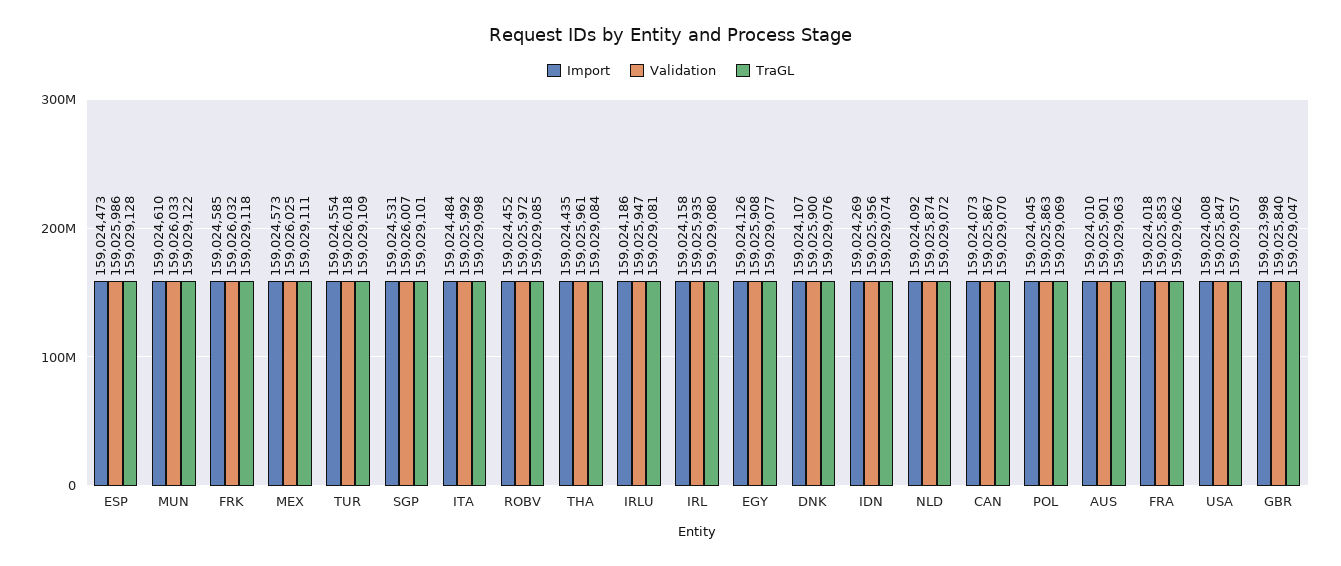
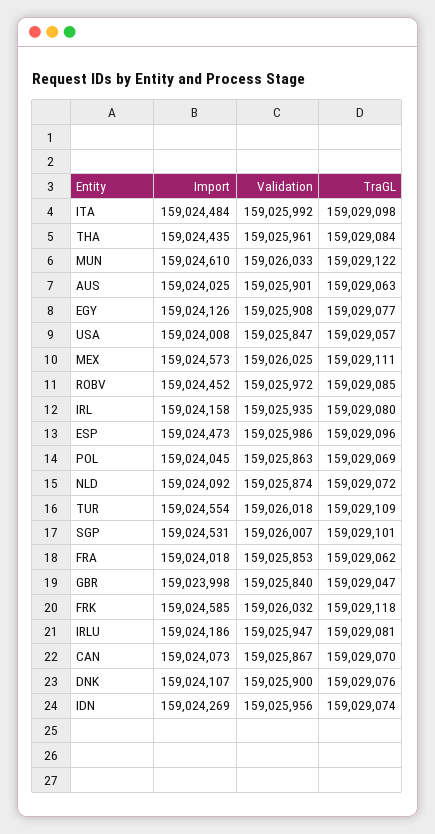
TraGL, ESP: 159029128 -> 159029096
Import, AUS: 159024010 -> 159024025

